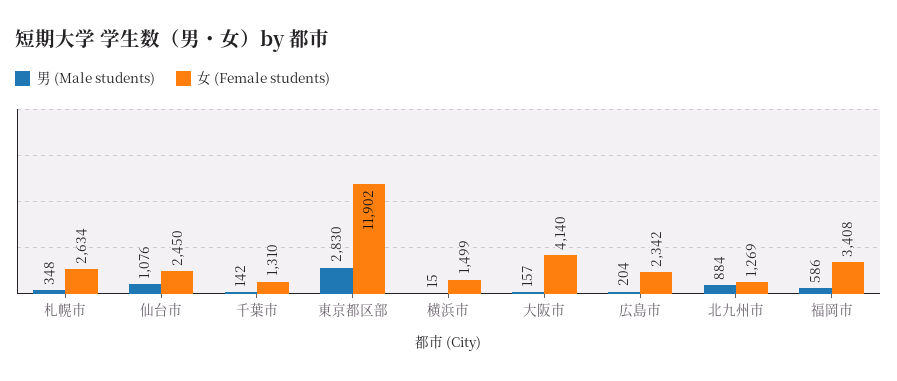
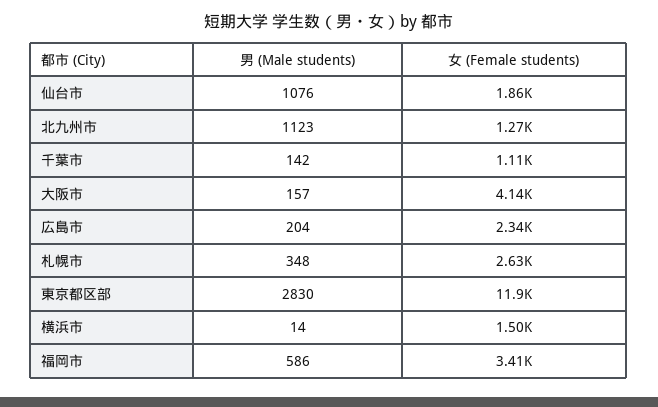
女 (Female students), 仙台市: 2450 -> 1860
女 (Female students), 千葉市: 1310 -> 1110
男 (Male students), 横浜市: 15 -> 14
男 (Male students), 北九州市: 884 -> 1123

